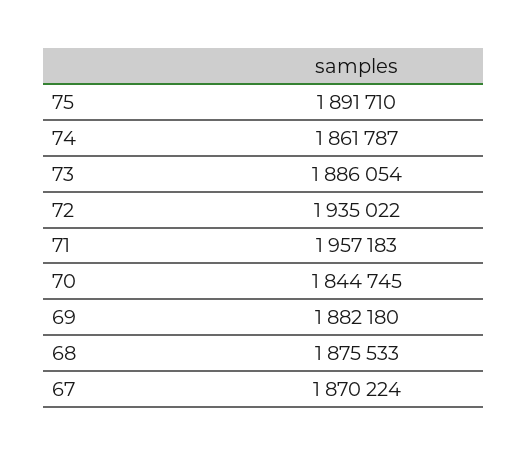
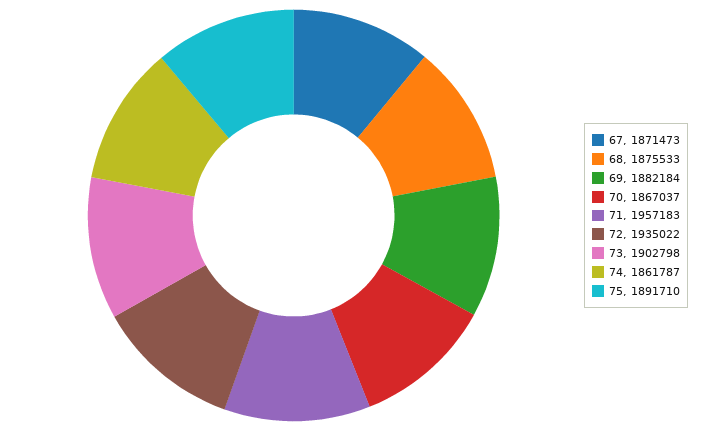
73: 1886054 -> 1902798
70: 1844745 -> 1867037
69: 1882180 -> 1882184
67: 1870224 -> 1871473

